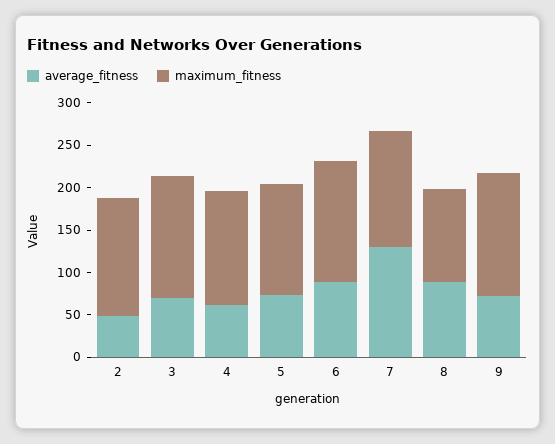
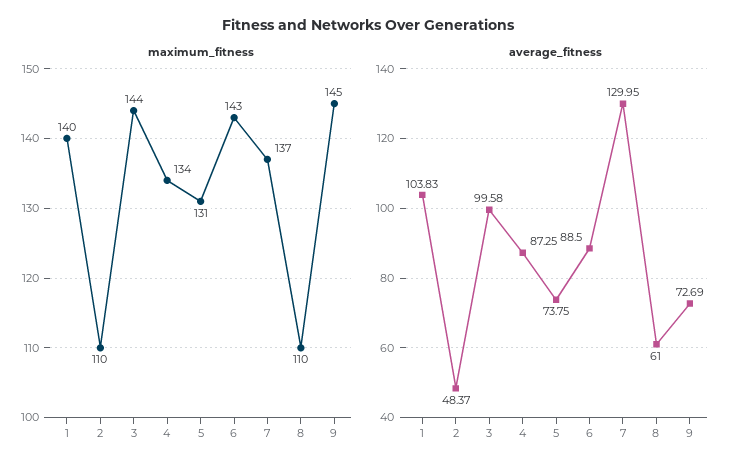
maximum_fitness, 2: 140 -> 110
average_fitness, 3: 70 -> 99.58
average_fitness, 4: 60 -> 87.25
average_fitness, 8: 90 -> 61
maximum_fitness, 1: none -> 140
average_fitness, 1: none -> 103.83

